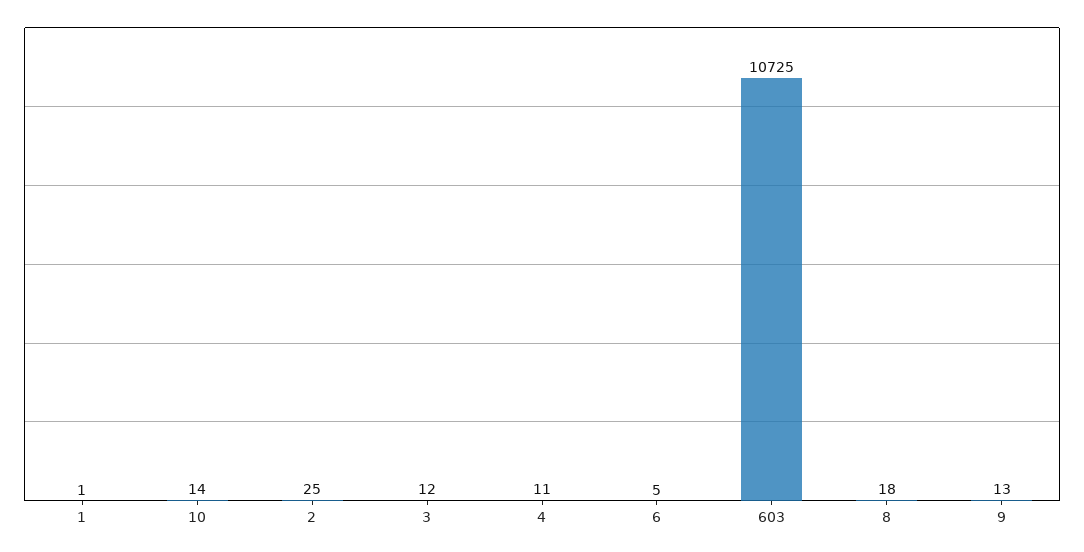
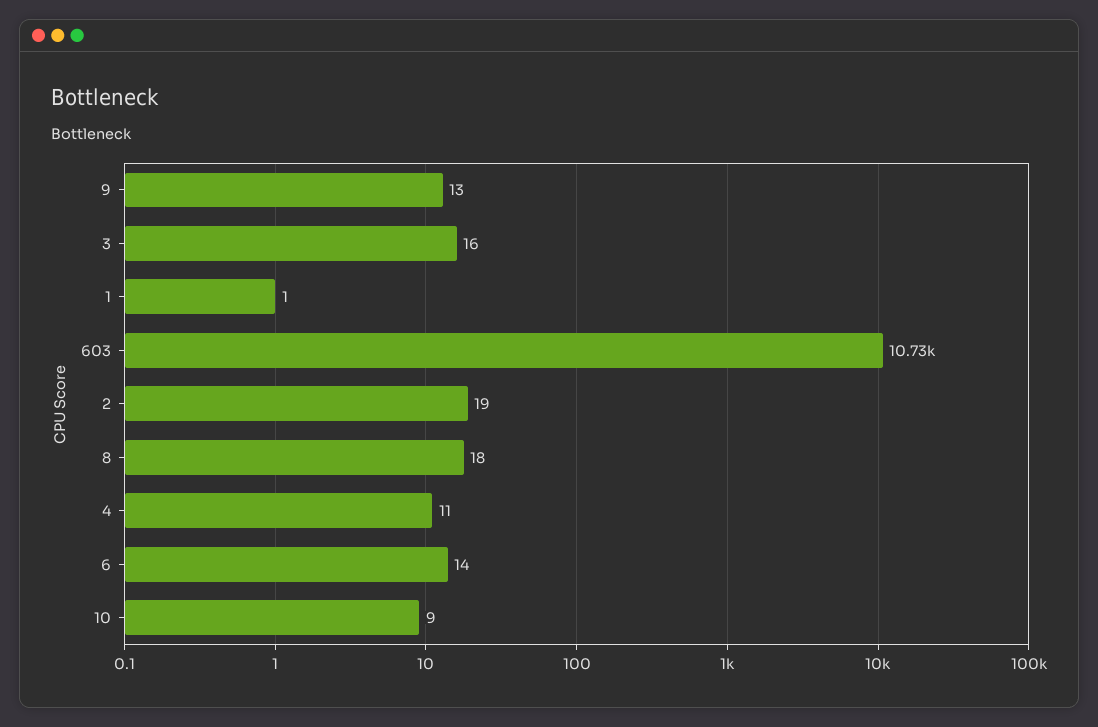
10: 14 -> 9
2: 25 -> 19
3: 12 -> 16
6: 5 -> 14

